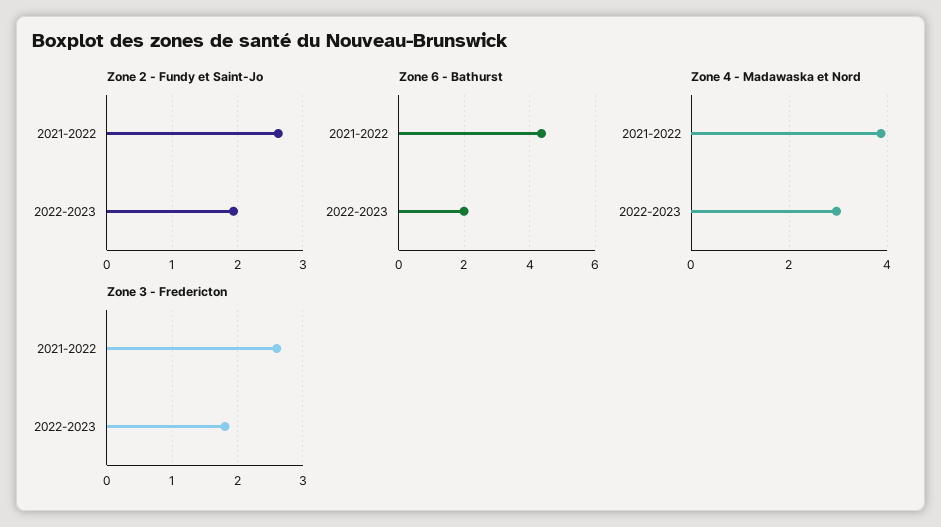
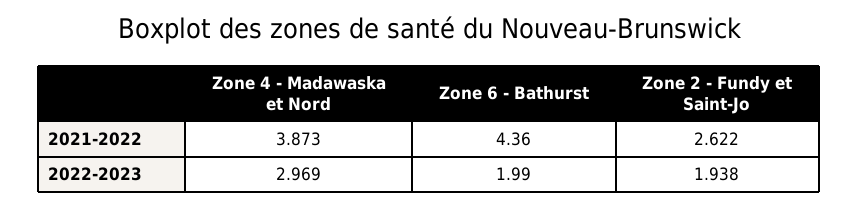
Zone 3 - Fredericton, 2021-2022: 2.6 -> none
Zone 3 - Fredericton, 2022-2023: 1.8 -> none

